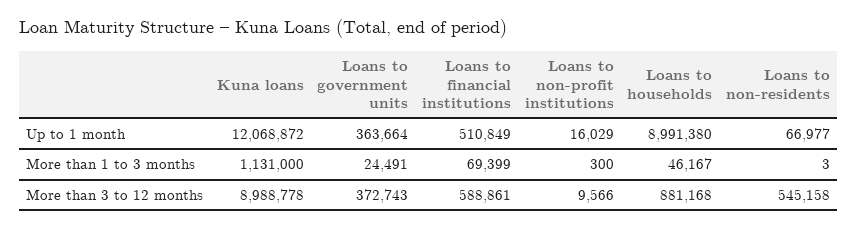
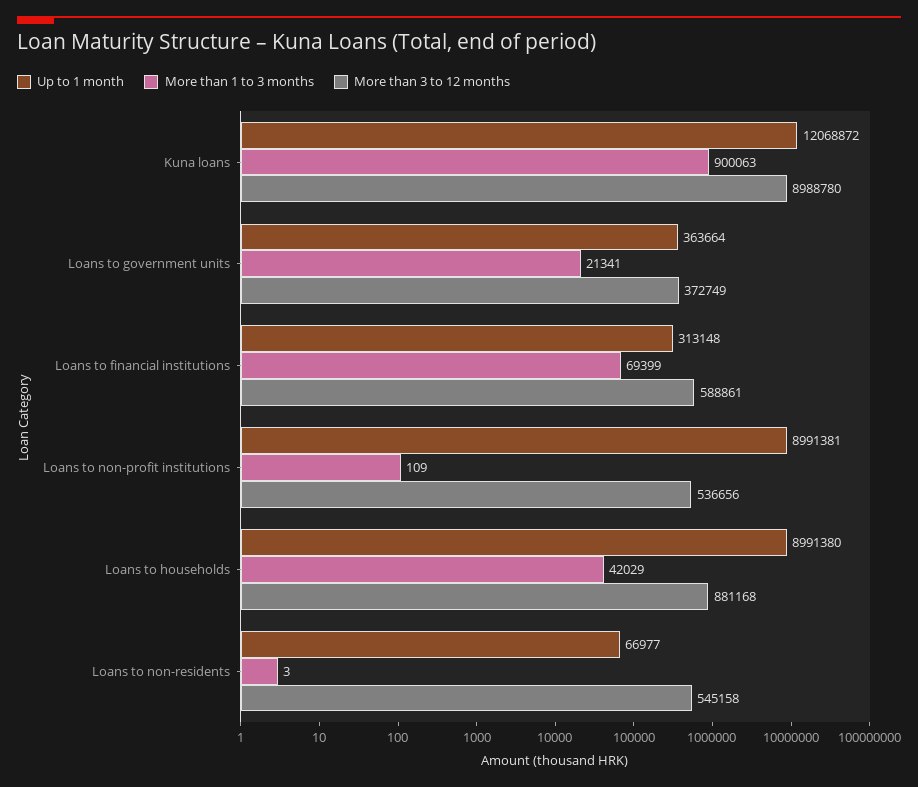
Up to 1 month, Loans to financial institutions: 510849 -> 313148
Up to 1 month, Loans to non-profit institutions: 16029 -> 8991381
More than 1 to 3 months, Kuna loans: 1131000 -> 900063
More than 1 to 3 months, Loans to government units: 24491 -> 21341
More than 1 to 3 months, Loans to non-profit institutions: 300 -> 109
More than 1 to 3 months, Loans to households: 46167 -> 42029
More than 3 to 12 months, Kuna loans: 8988778 -> 8988780
More than 3 to 12 months, Loans to government units: 372743 -> 372749
More than 3 to 12 months, Loans to non-profit institutions: 9566 -> 536656

